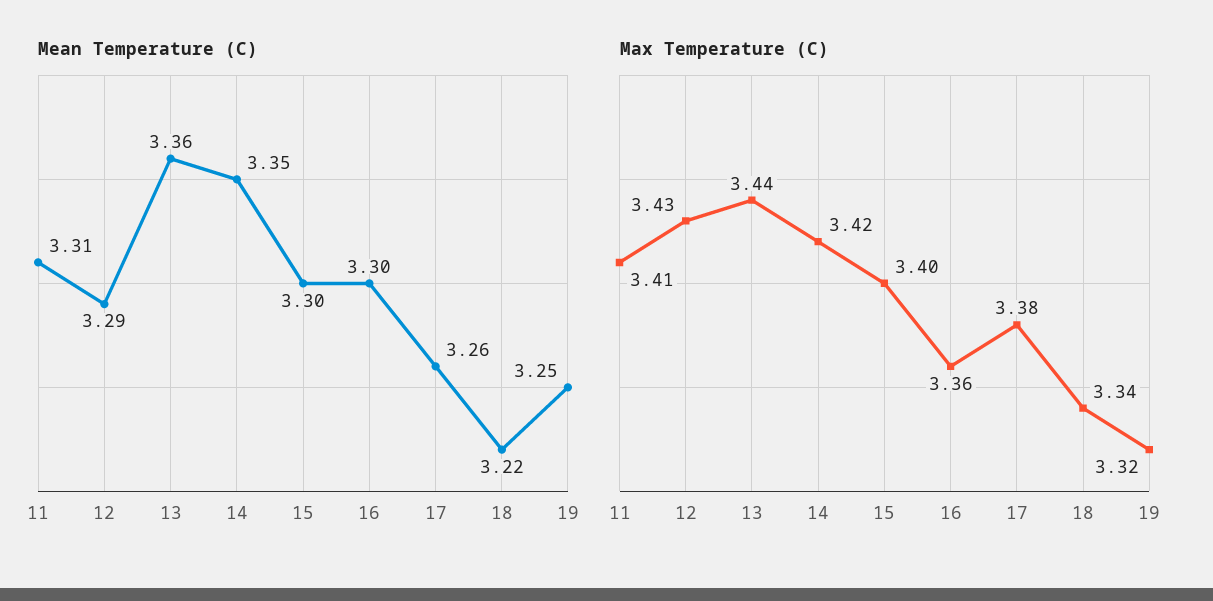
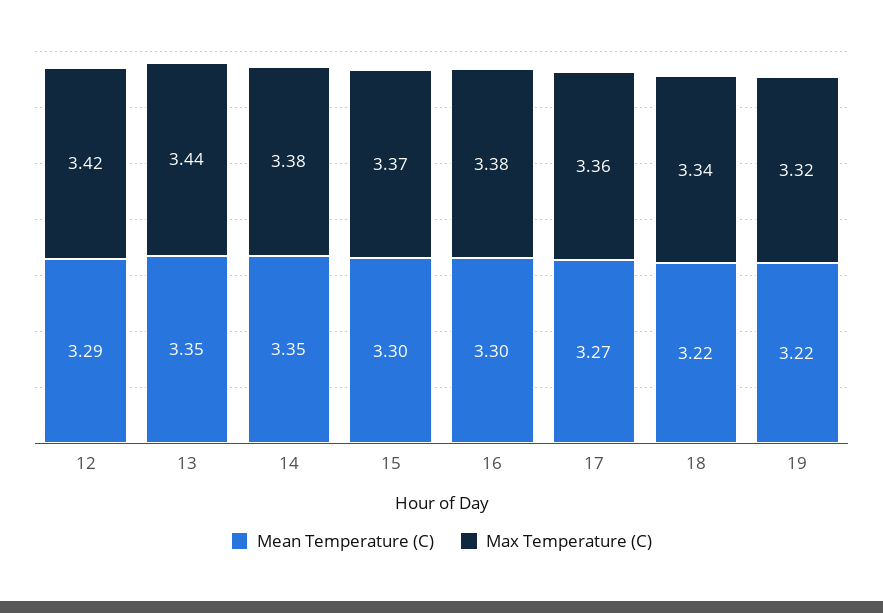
Mean Temperature (C), 11: 3.31 -> none
Mean Temperature (C), 13: 3.36 -> 3.35
Mean Temperature (C), 17: 3.26 -> 3.27
Mean Temperature (C), 19: 3.25 -> 3.22
Max Temperature (C), 11: 3.41 -> none
Max Temperature (C), 12: 3.43 -> 3.42
Max Temperature (C), 14: 3.42 -> 3.38
Max Temperature (C), 15: 3.4 -> 3.37
Max Temperature (C), 16: 3.36 -> 3.38
Max Temperature (C), 17: 3.38 -> 3.36

